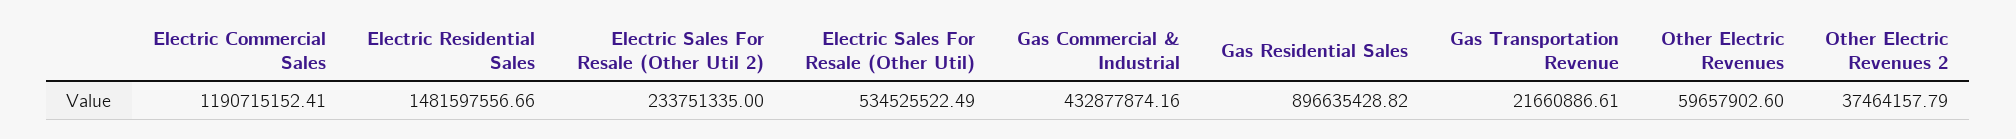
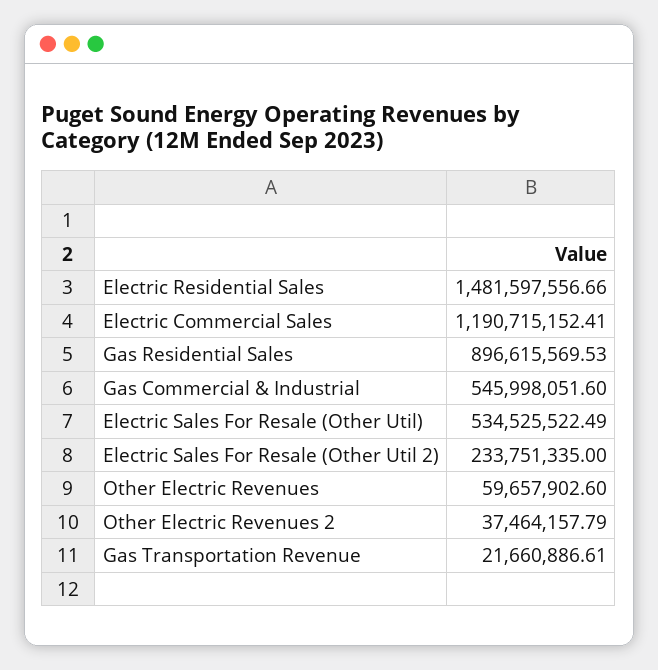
Gas Commercial & Industrial: 432877874.16 -> 545998051.6
Gas Residential Sales: 896635428.82 -> 896615569.53

